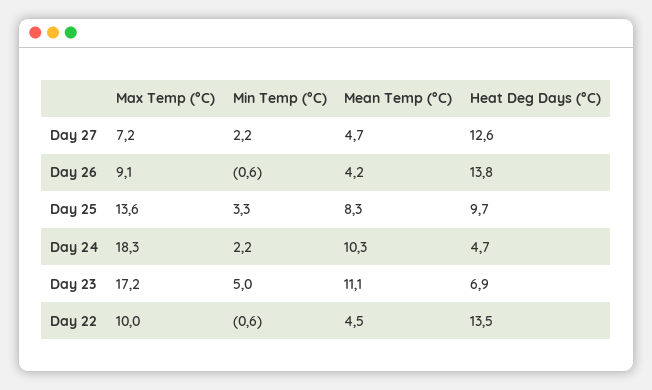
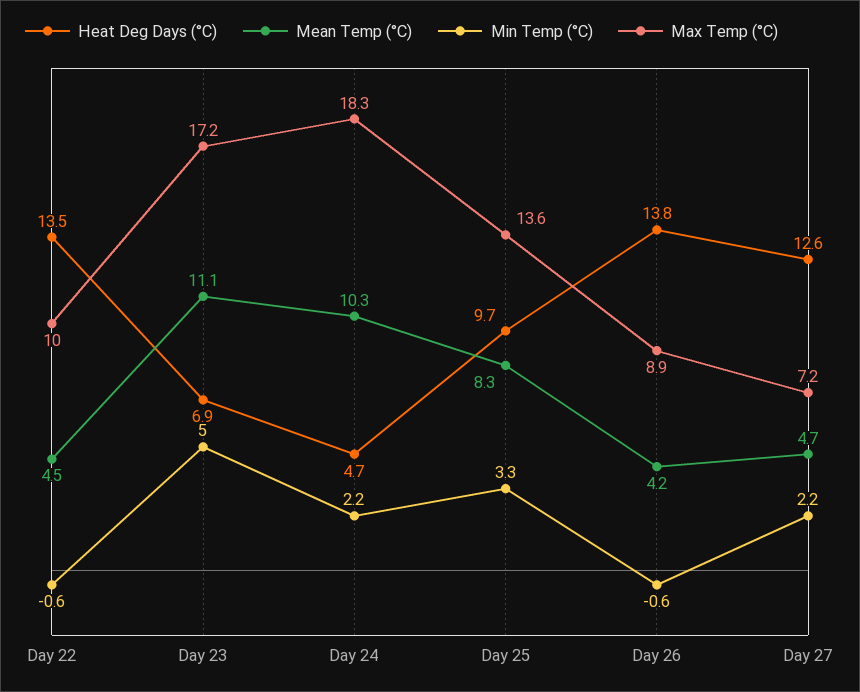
Max Temp (°C), Day 26: 9.1 -> 8.9

